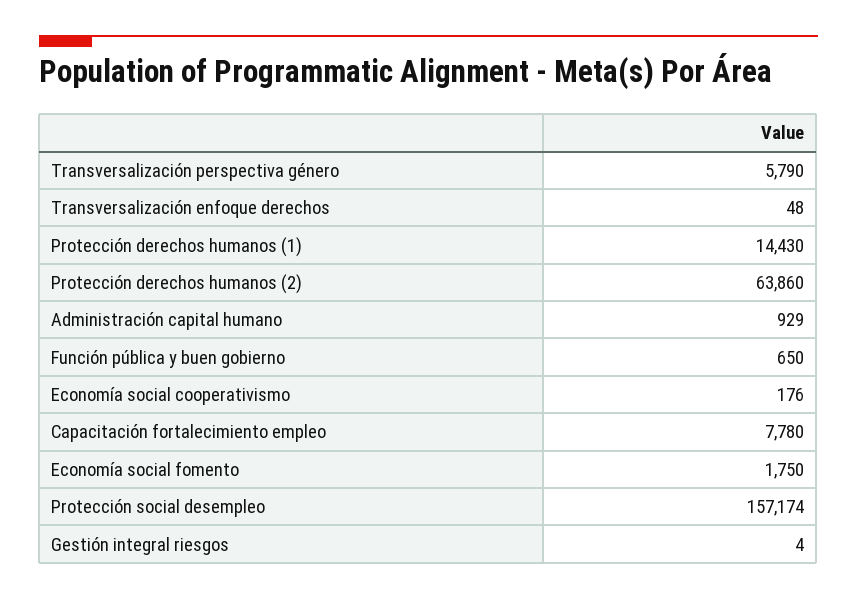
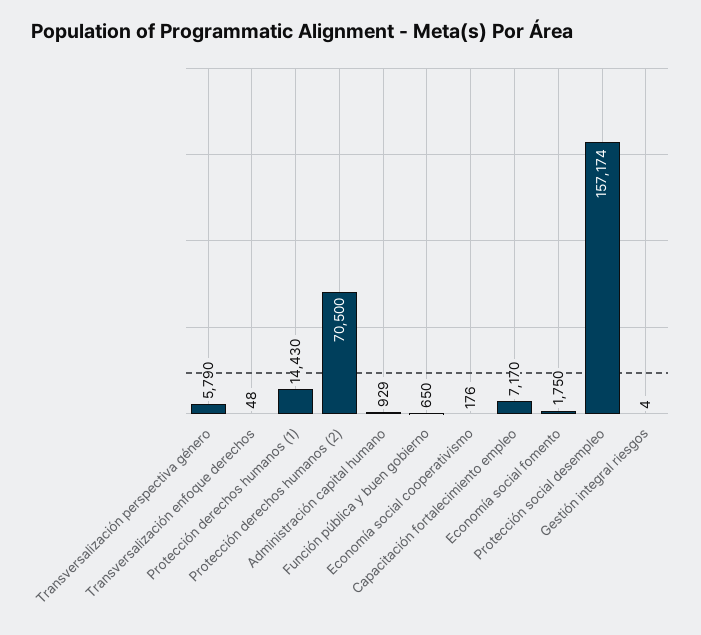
Protección derechos humanos (2): 63860 -> 70500
Capacitación fortalecimiento empleo: 7780 -> 7170

